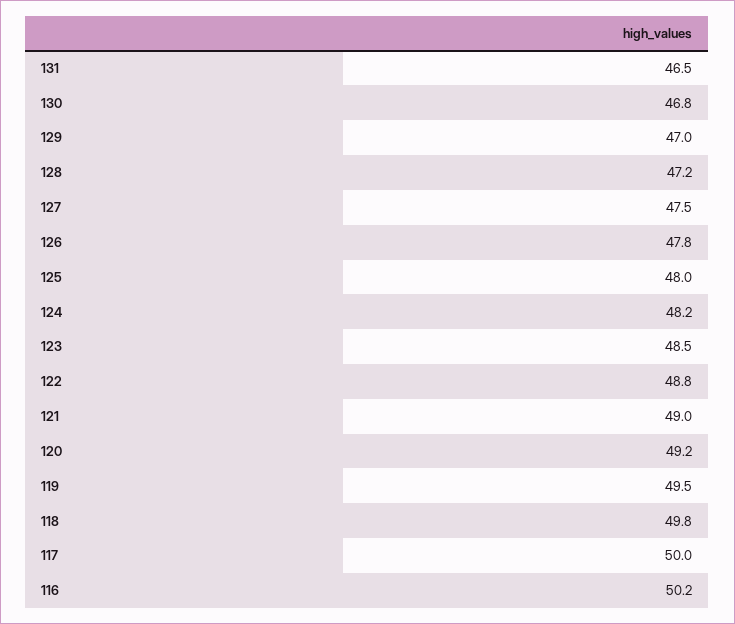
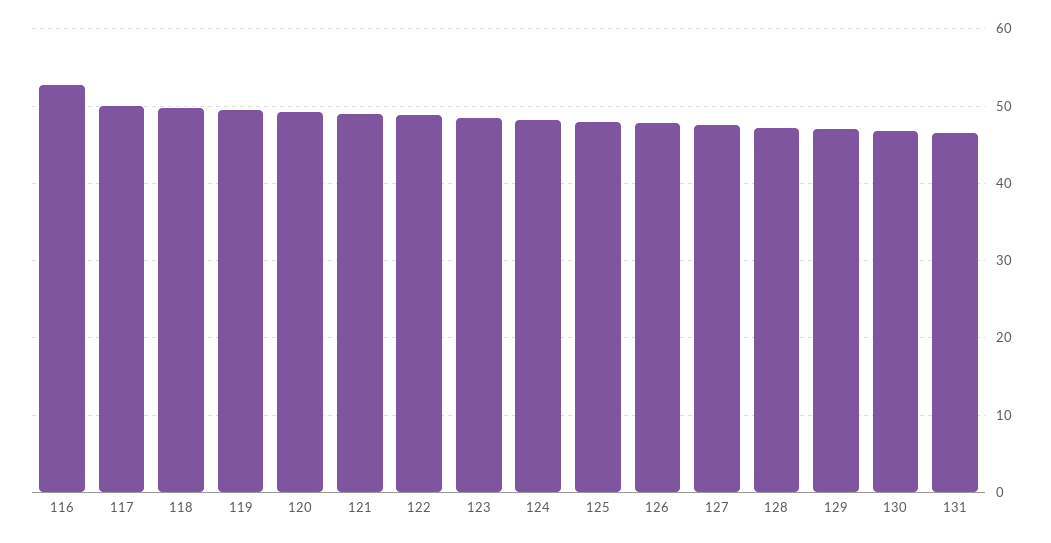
116: 50.2 -> 53

